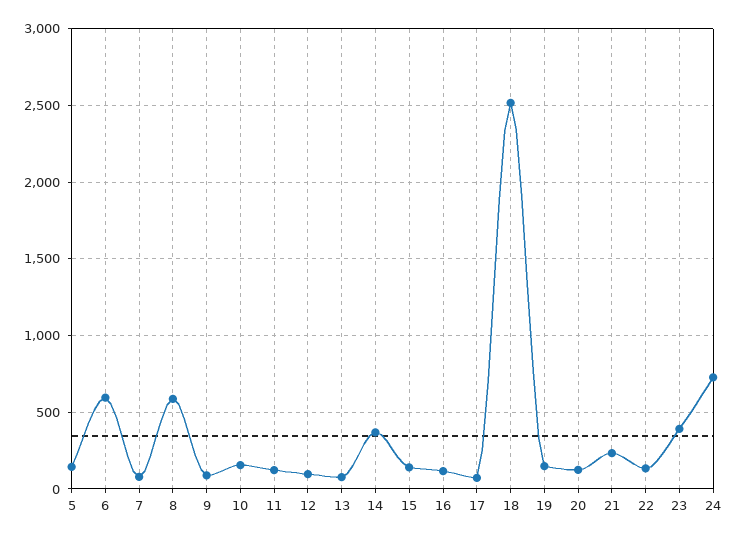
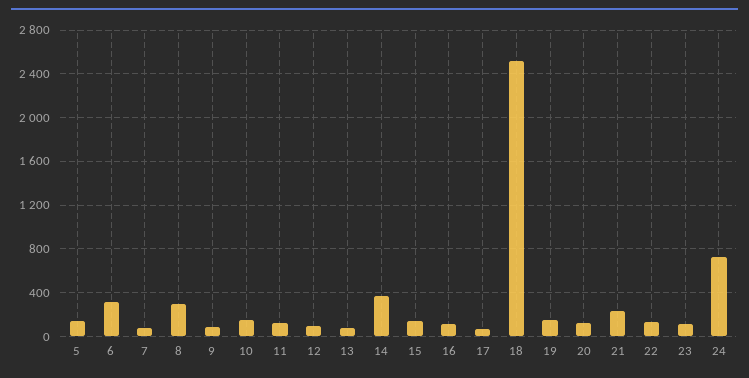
6: 600 -> 300
8: 600 -> 300
23: 400 -> 100

